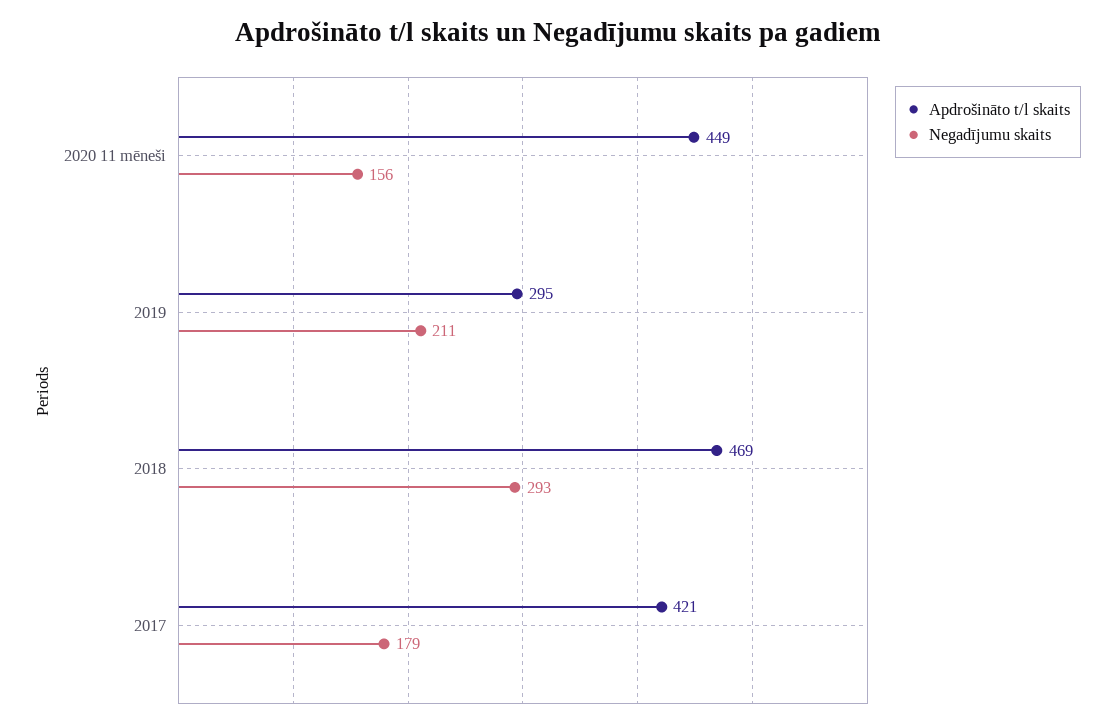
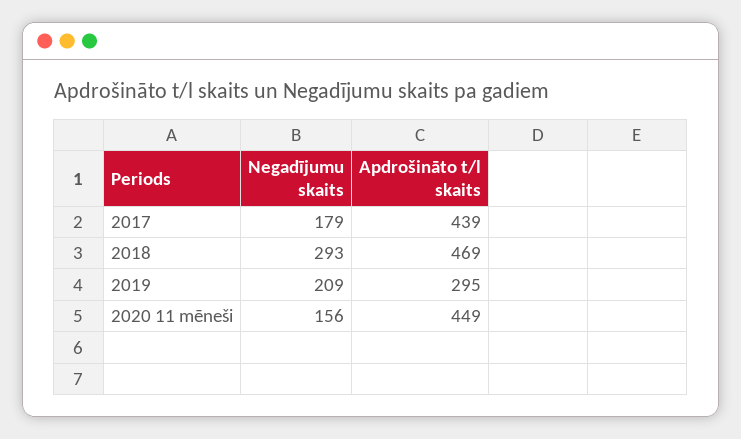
Negadījumu skaits, 2019: 211 -> 209
Apdrošināto t/l skaits, 2017: 421 -> 439

